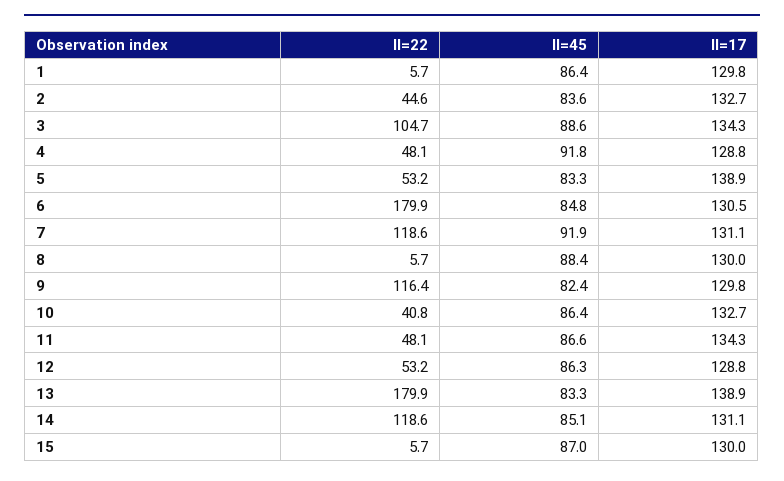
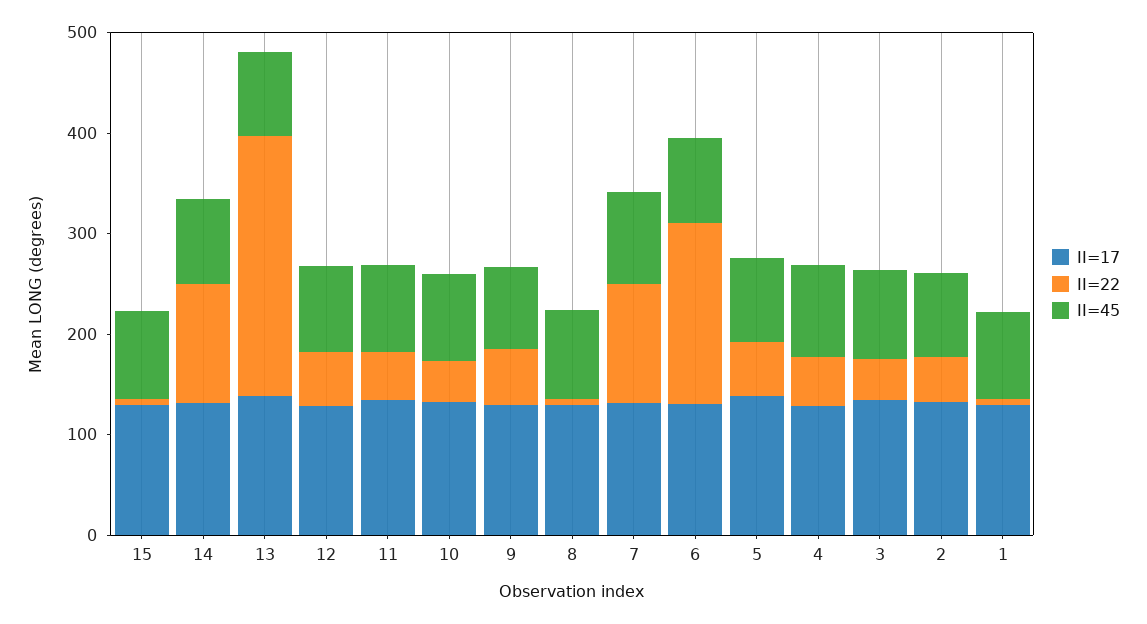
II=22, 3: 104.7 -> 40
II=22, 9: 116.4 -> 60
II=22, 13: 179.9 -> 260

